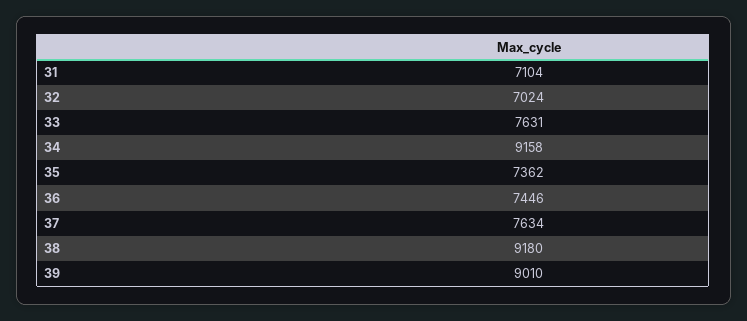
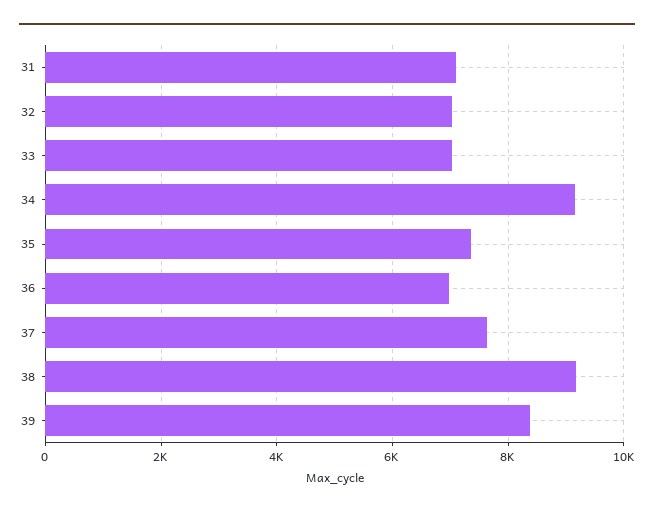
33: 7631 -> 7000
36: 7446 -> 7000
39: 9010 -> 8400

